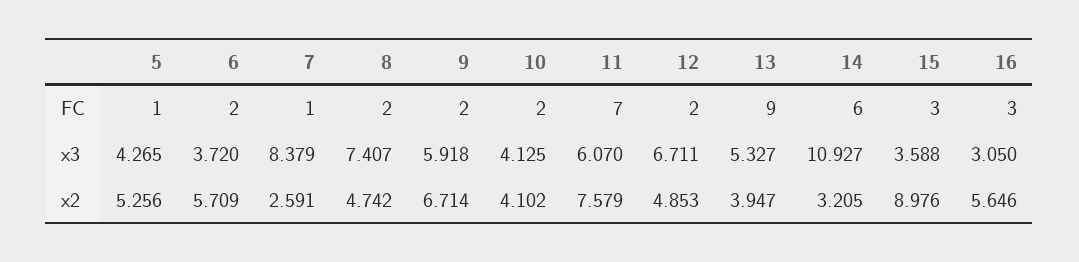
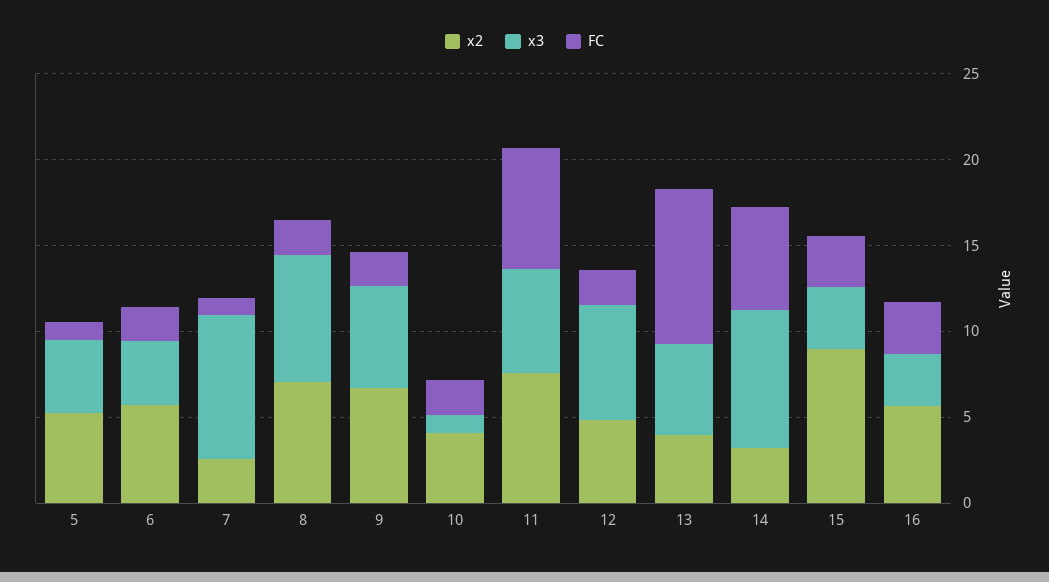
x3, 10: 4.125 -> 1
x3, 14: 10.927 -> 8
x2, 8: 4.742 -> 7

